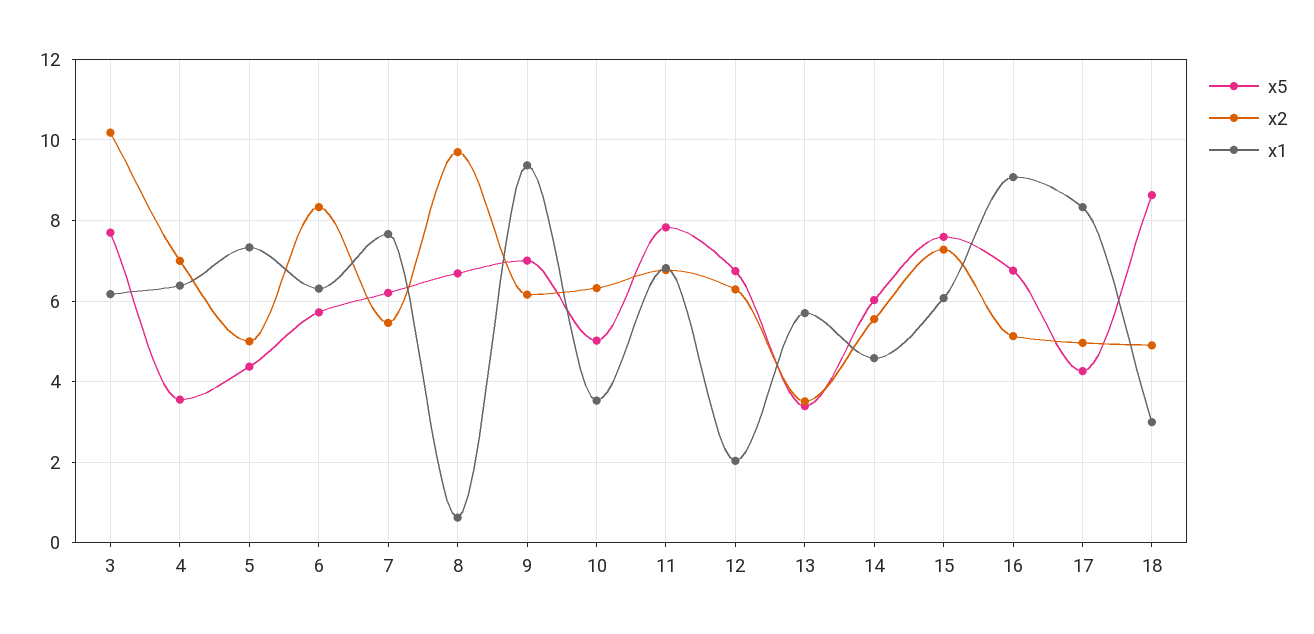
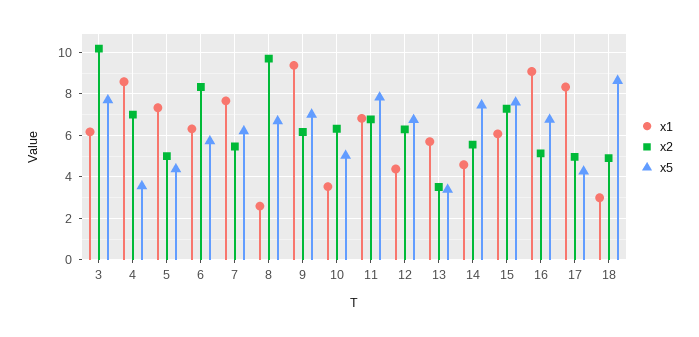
x1, 4: 6.4 -> 8.5
x1, 8: 0.6 -> 2.5
x1, 12: 2 -> 4.5
x5, 14: 6 -> 7.5

